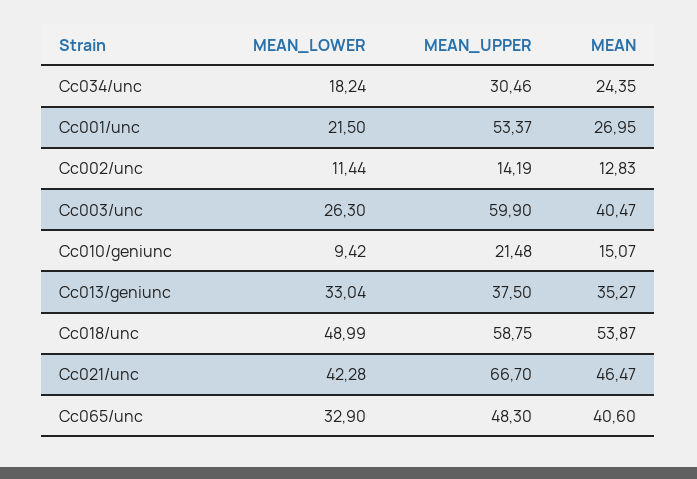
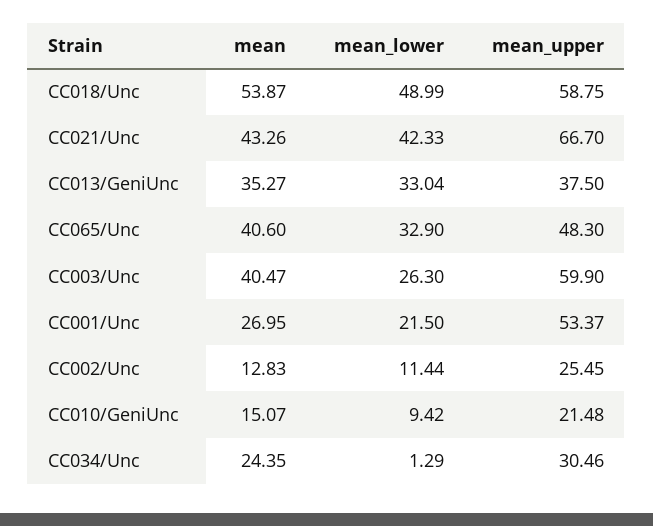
MEAN_LOWER, Cc034/unc: 18.24 -> 1.29
MEAN_UPPER, Cc002/unc: 14.19 -> 25.45
MEAN_LOWER, Cc021/unc: 42.28 -> 42.33
MEAN, Cc021/unc: 46.47 -> 43.26

